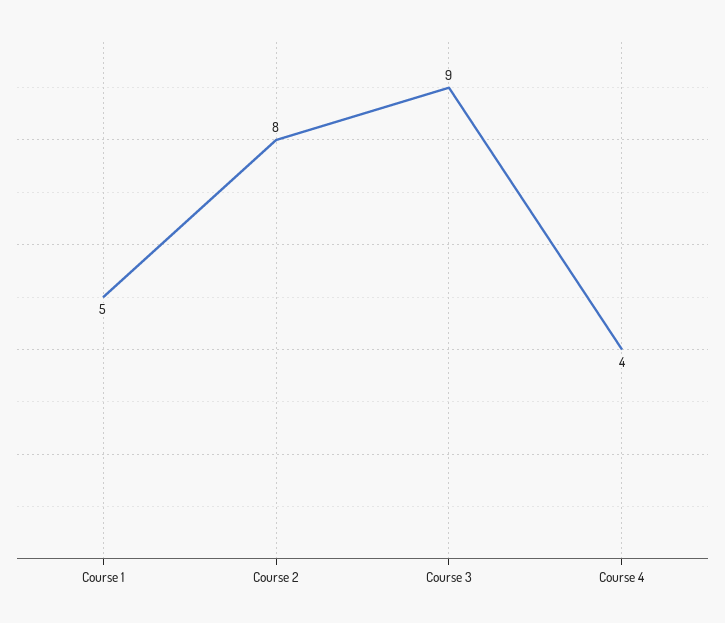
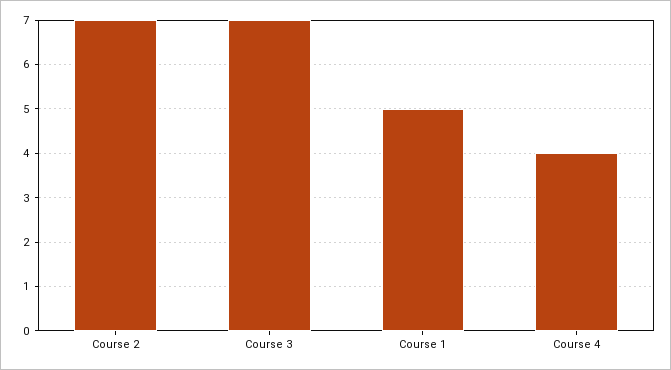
Course 2: 8 -> 7
Course 3: 9 -> 7

